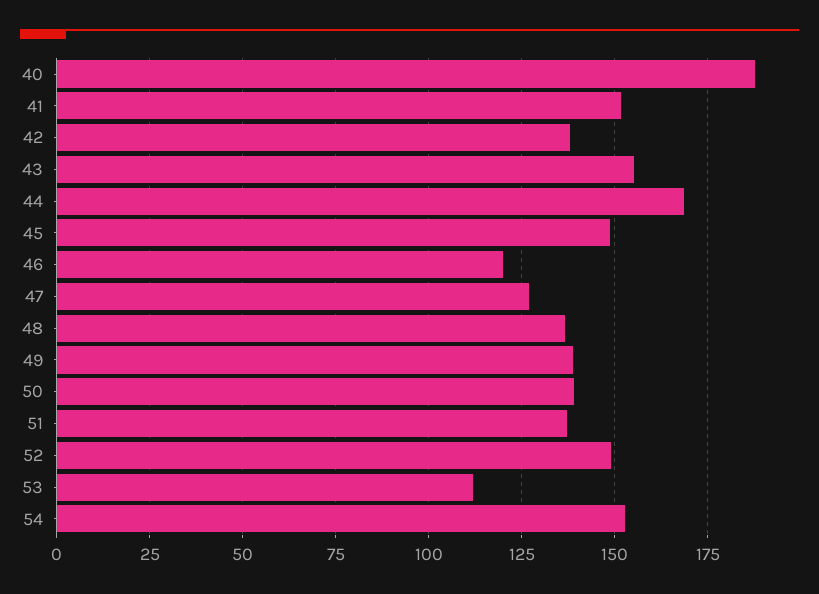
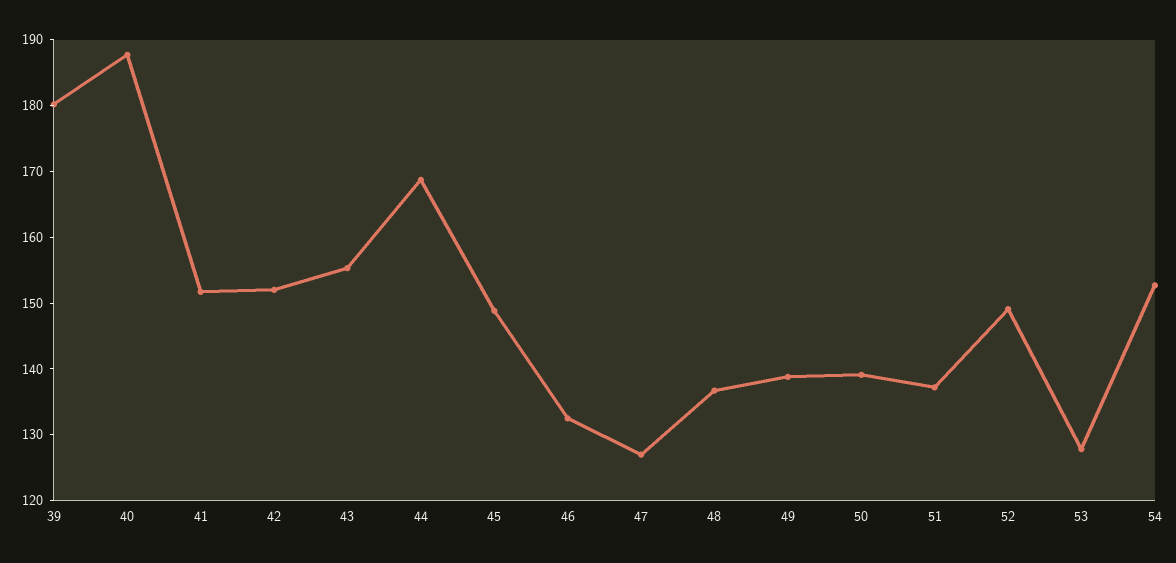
42: 137.5 -> 152
46: 120 -> 132
53: 112.5 -> 128
39: none -> 180

